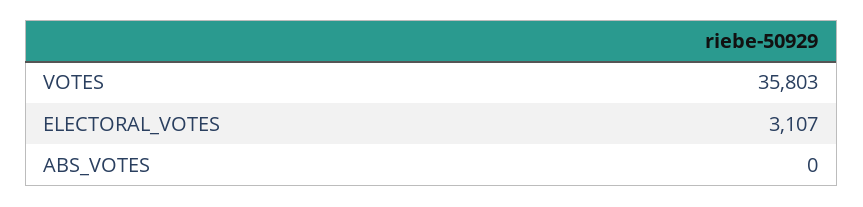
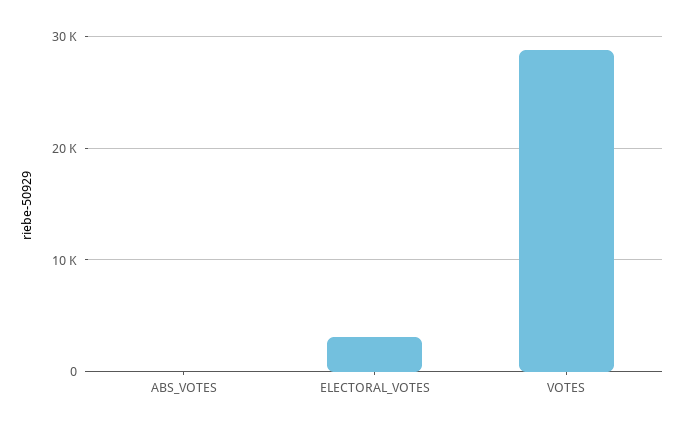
VOTES: 35803 -> 29000

